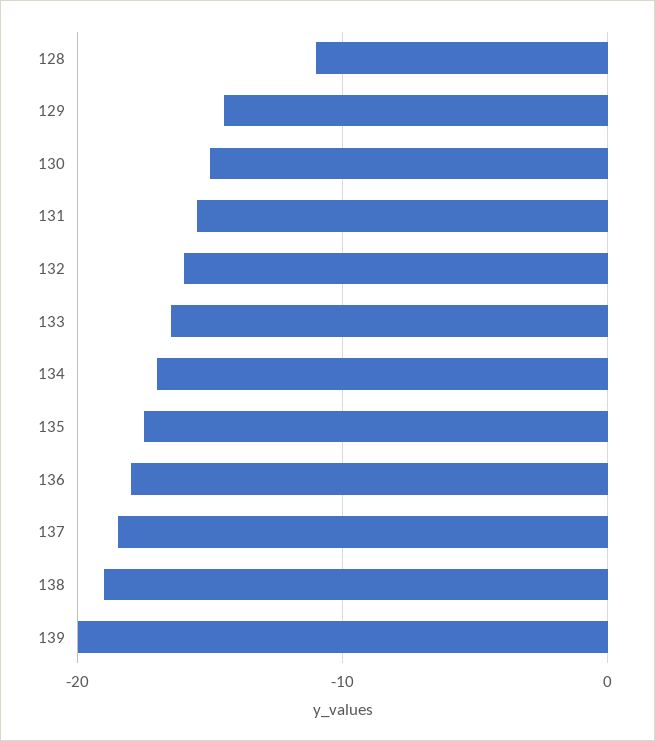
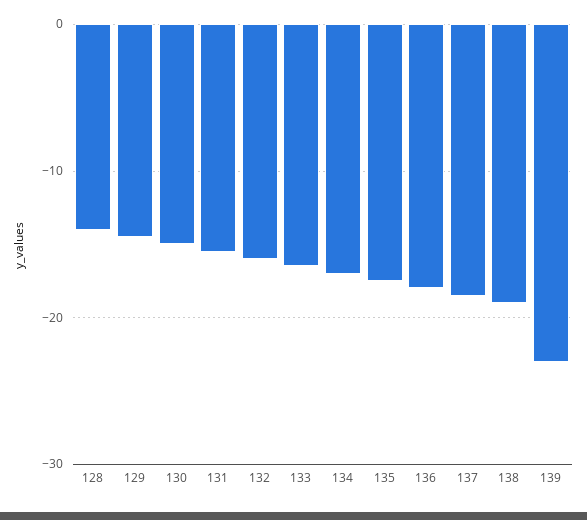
128: -11 -> -14
139: -20 -> -23

